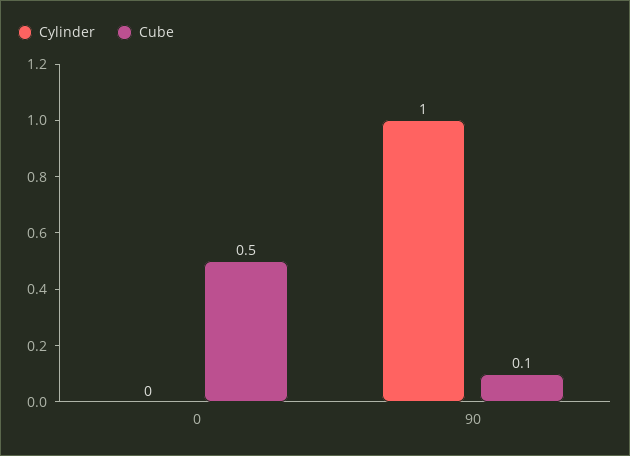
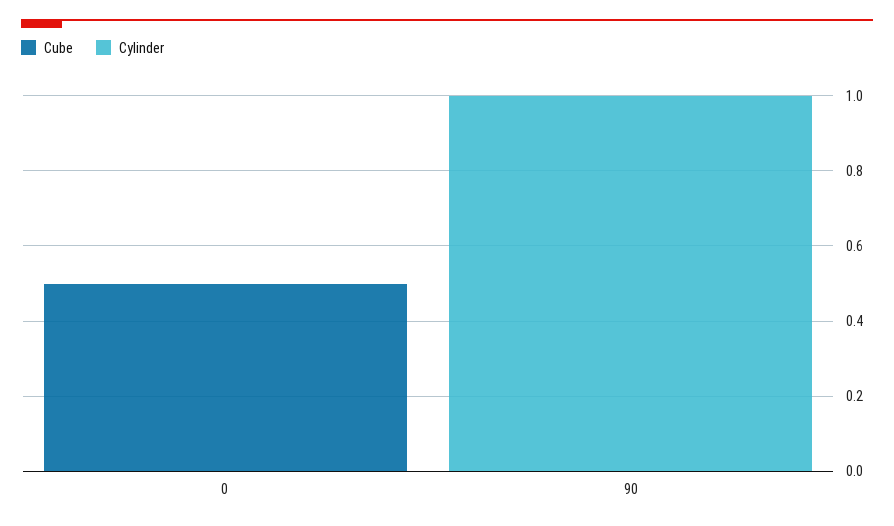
Cube, 90: 0.1 -> 0

